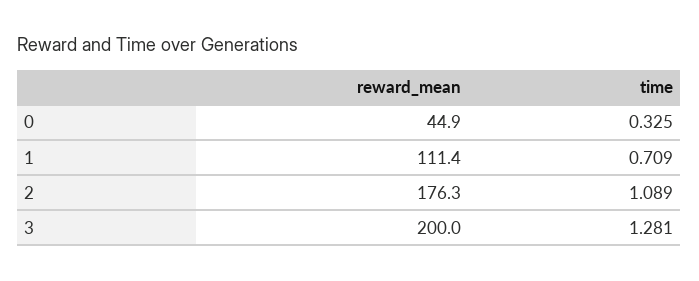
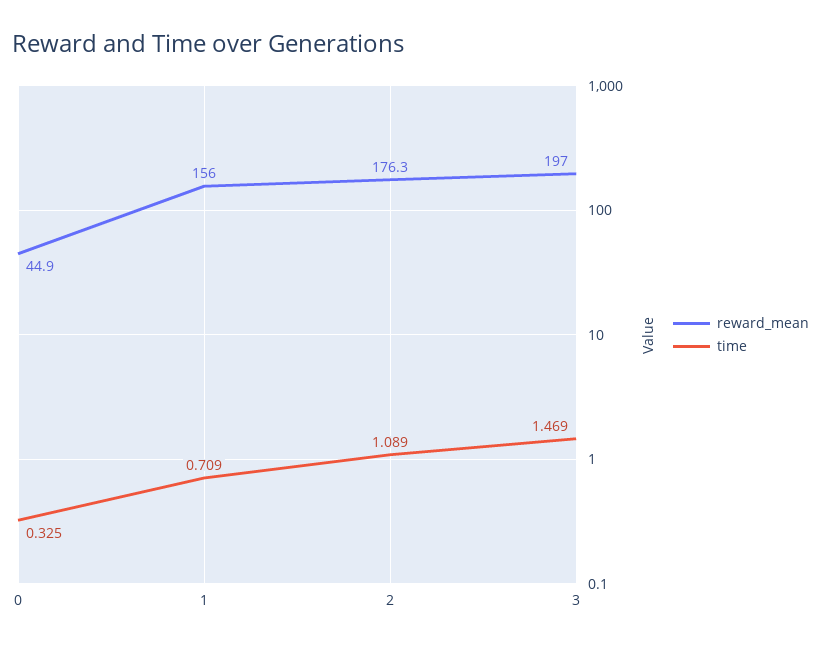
reward_mean, 1: 111.4 -> 156
reward_mean, 3: 200 -> 197
time, 3: 1.281 -> 1.469

